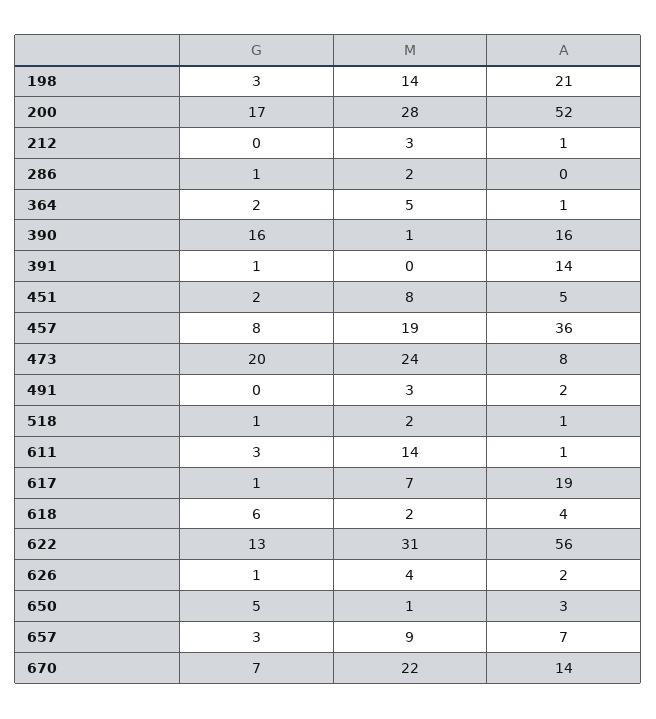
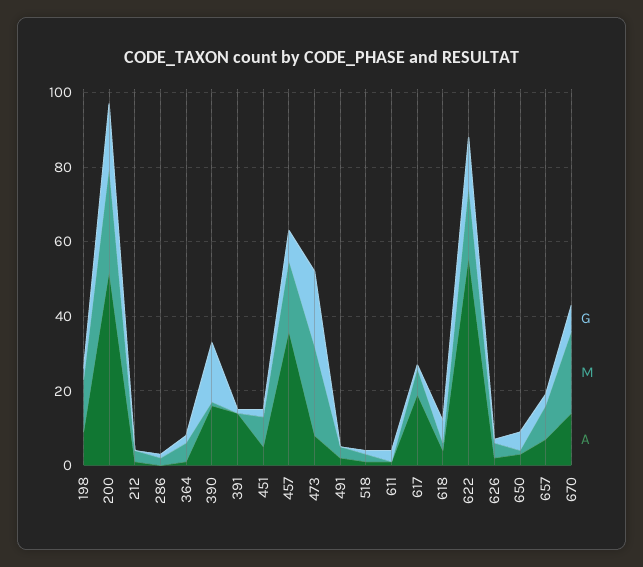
A, 198: 21 -> 10
M, 611: 14 -> 0
M, 622: 31 -> 20

